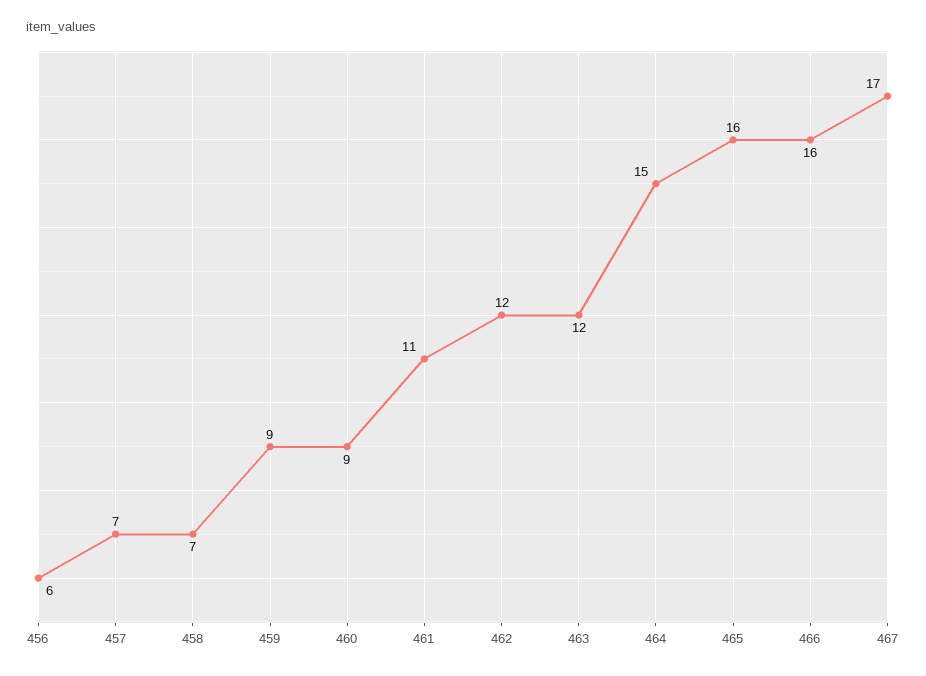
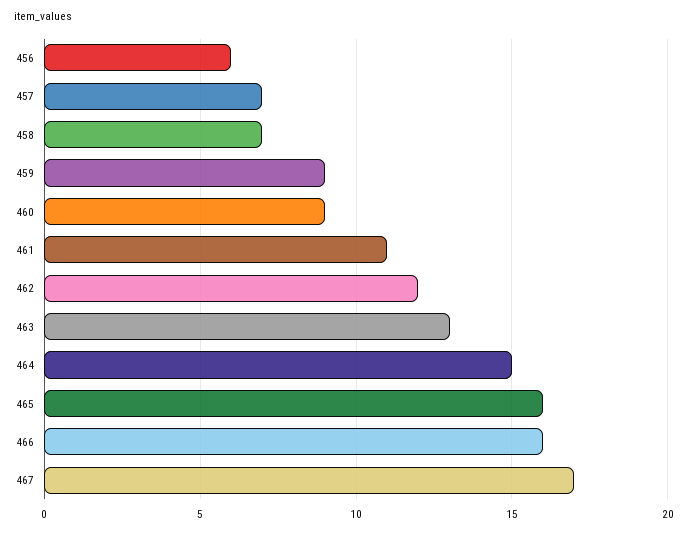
463: 12 -> 13

